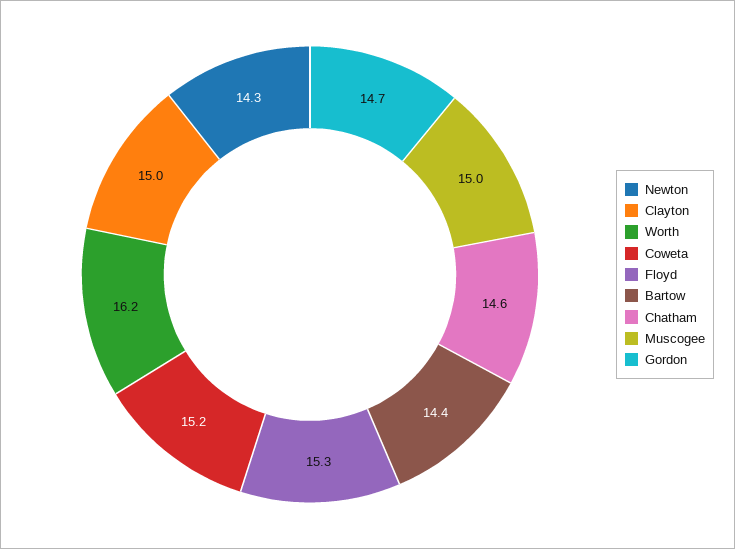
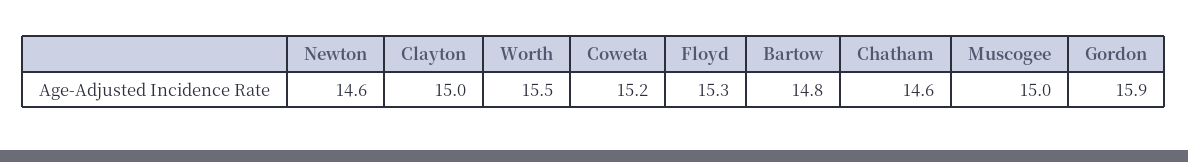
Newton: 14.3 -> 14.6
Worth: 16.2 -> 15.5
Bartow: 14.4 -> 14.8
Gordon: 14.7 -> 15.9

